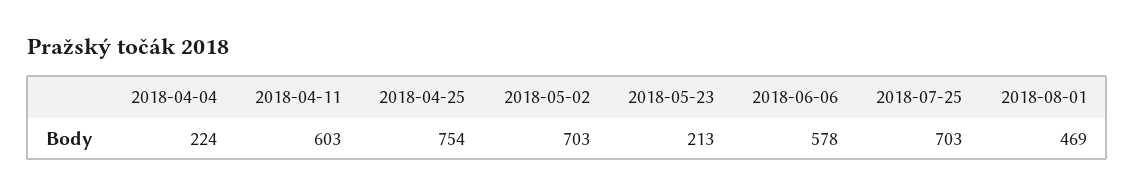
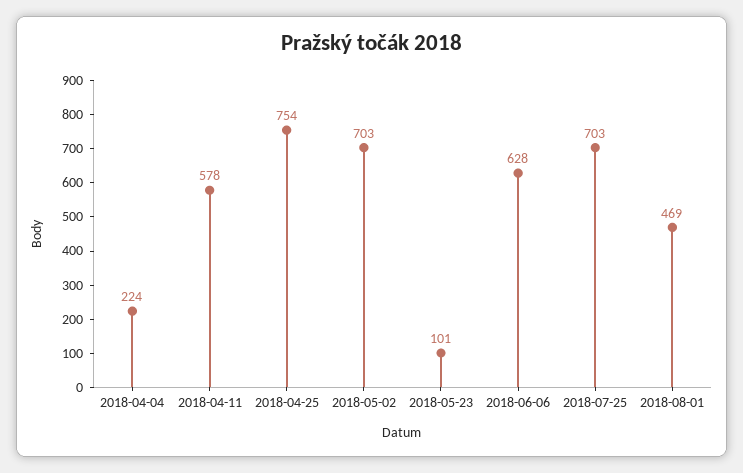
2018-04-11: 603 -> 578
2018-05-23: 213 -> 101
2018-06-06: 578 -> 628

